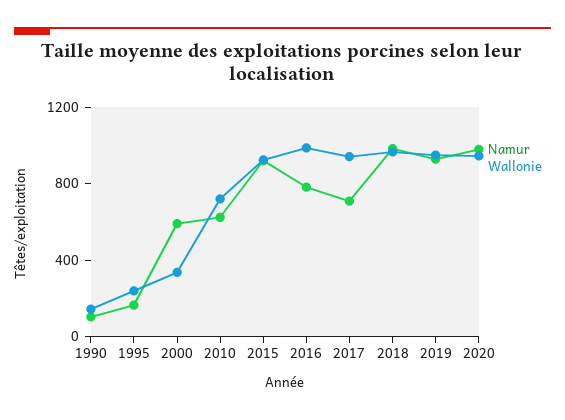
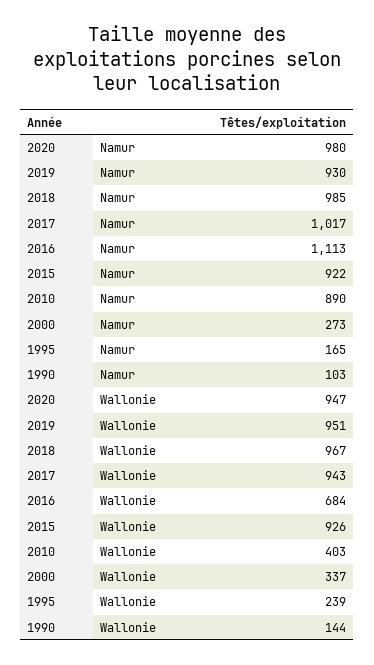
Namur, 2000: 600 -> 273
Namur, 2010: 600 -> 890
Wallonie, 2010: 700 -> 403
Namur, 2016: 800 -> 1113
Wallonie, 2016: 1000 -> 684
Namur, 2017: 700 -> 1017

